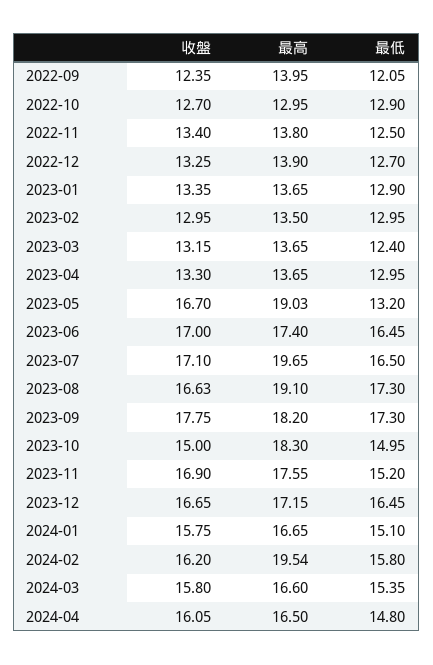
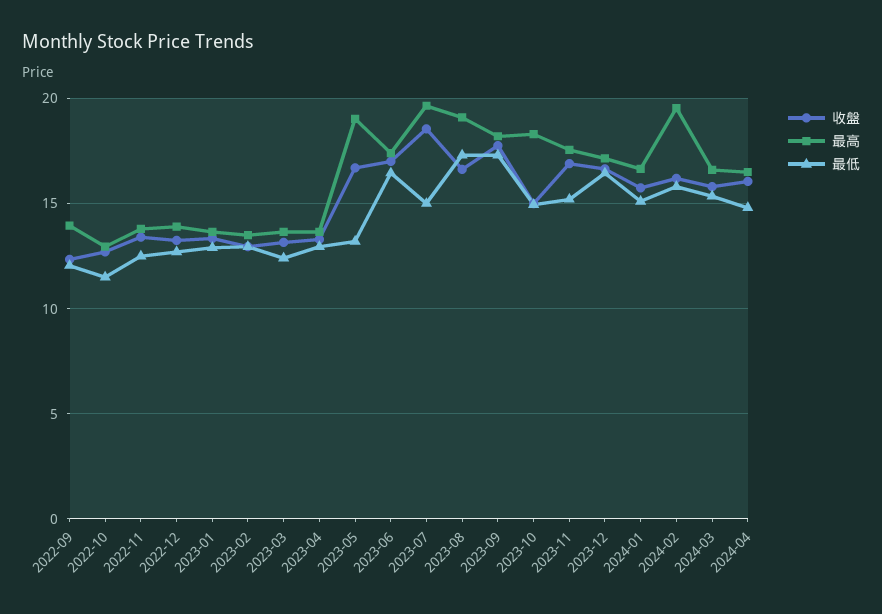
最低, 2022-10: 12.9 -> 11.5
收盤, 2023-07: 17.1 -> 18.5
最低, 2023-07: 16.5 -> 15

